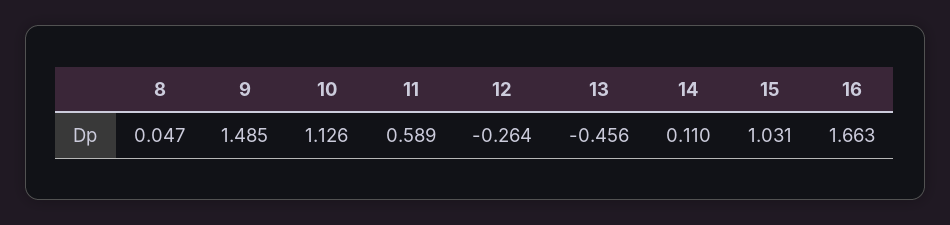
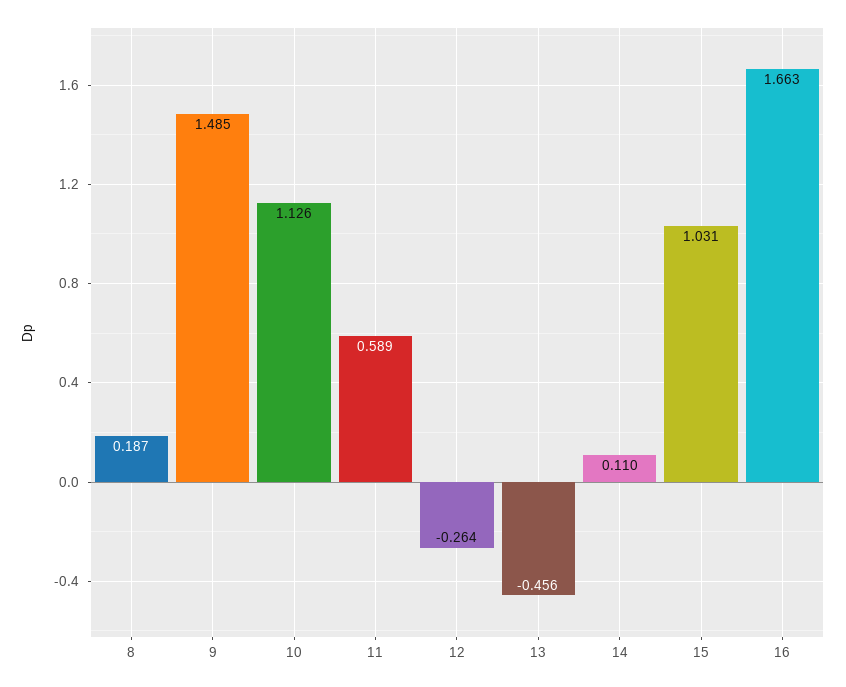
8: 0.047 -> 0.187

